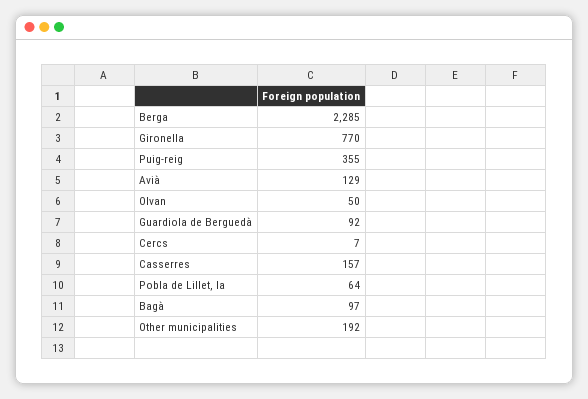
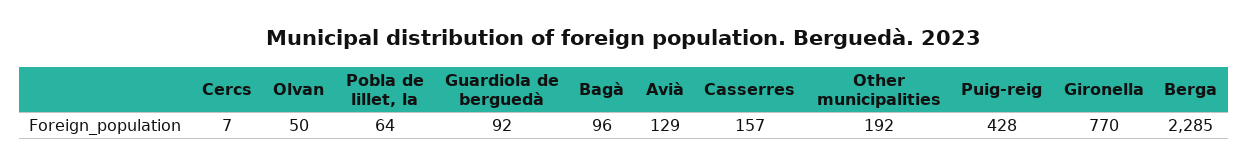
Puig-reig: 355 -> 428
Bagà: 97 -> 96

